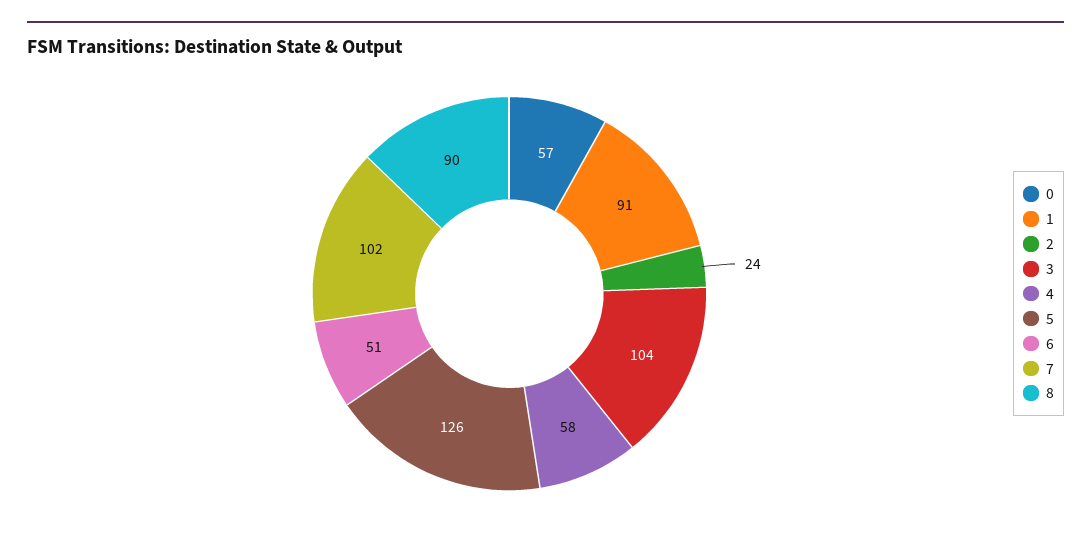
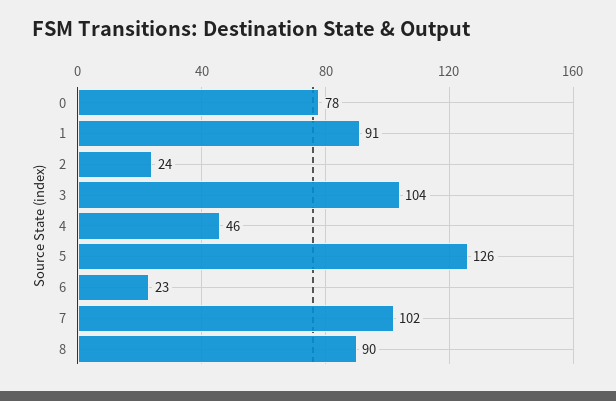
0: 57 -> 78
4: 58 -> 46
6: 51 -> 23

